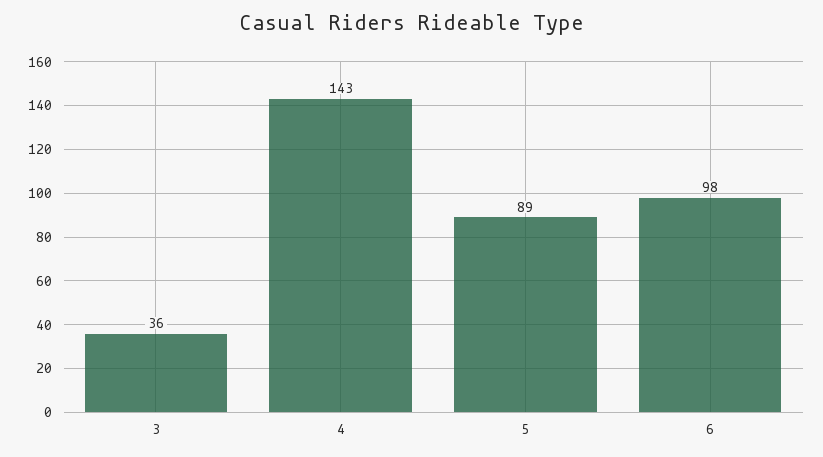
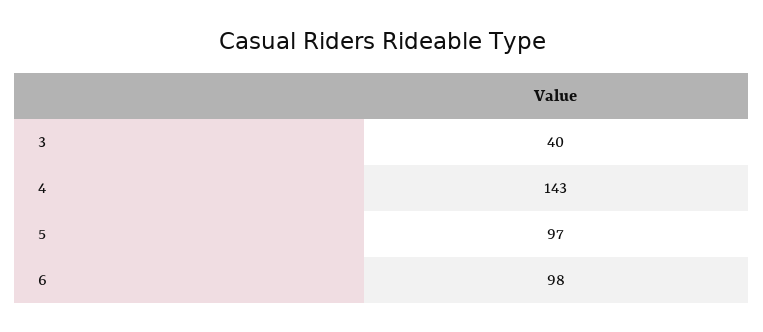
3: 36 -> 40
5: 89 -> 97

